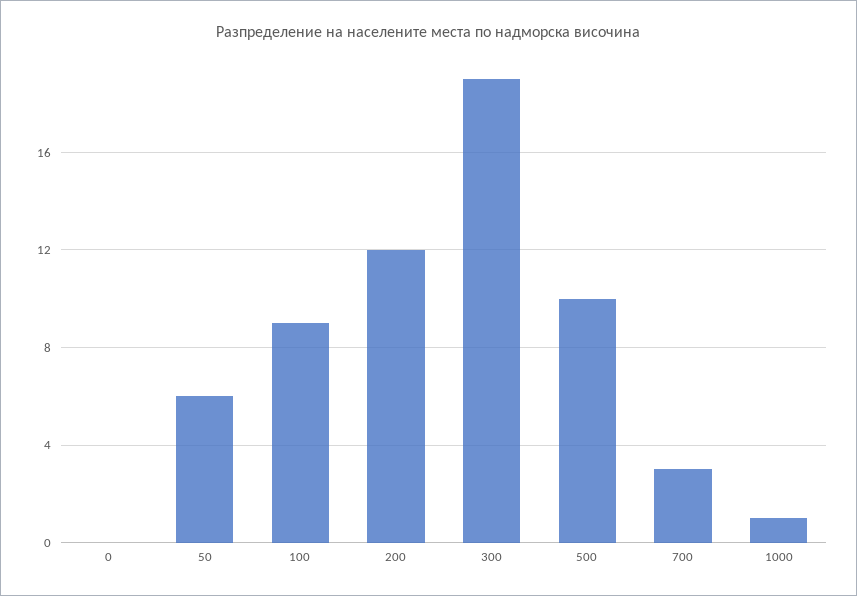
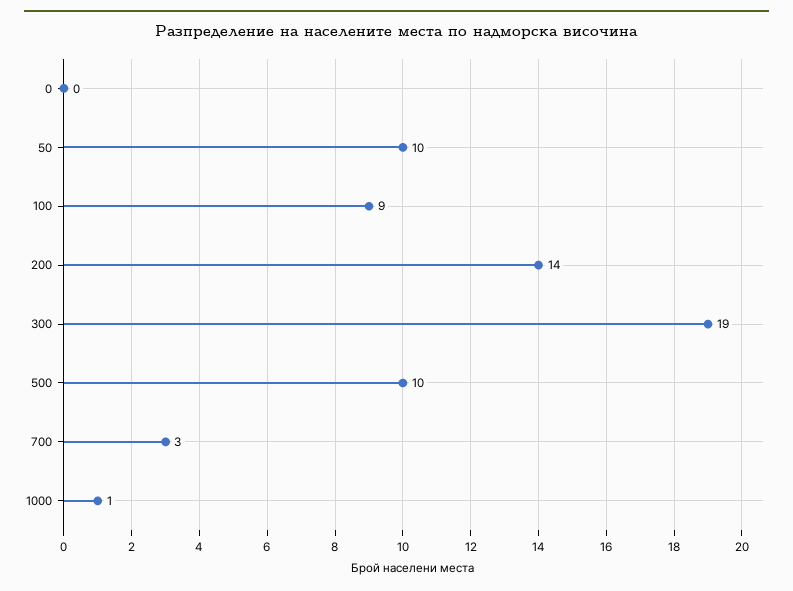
50: 6 -> 10
200: 12 -> 14

